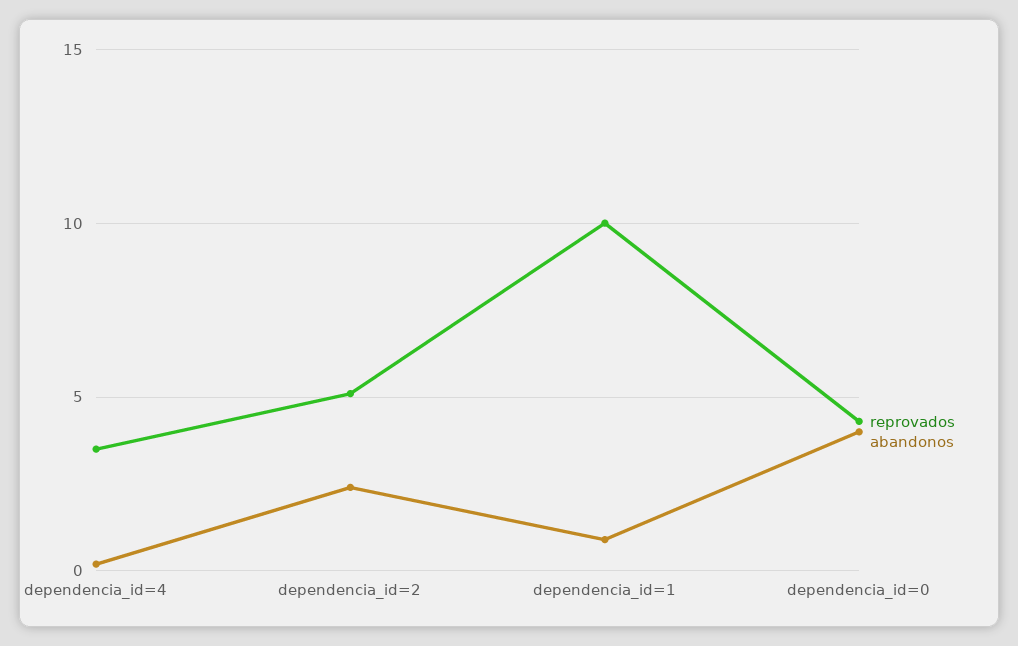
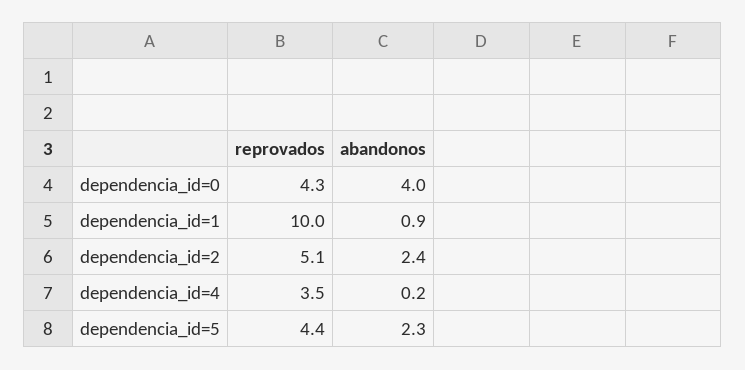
reprovados, dependencia_id=5: none -> 4.4
abandonos, dependencia_id=5: none -> 2.3

